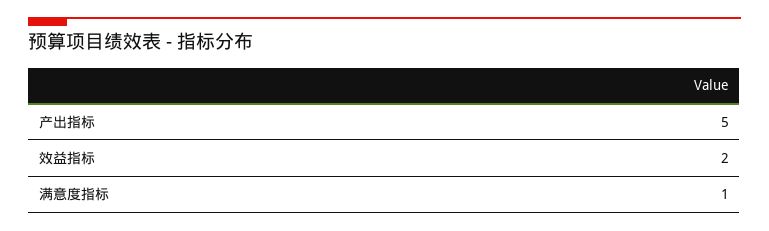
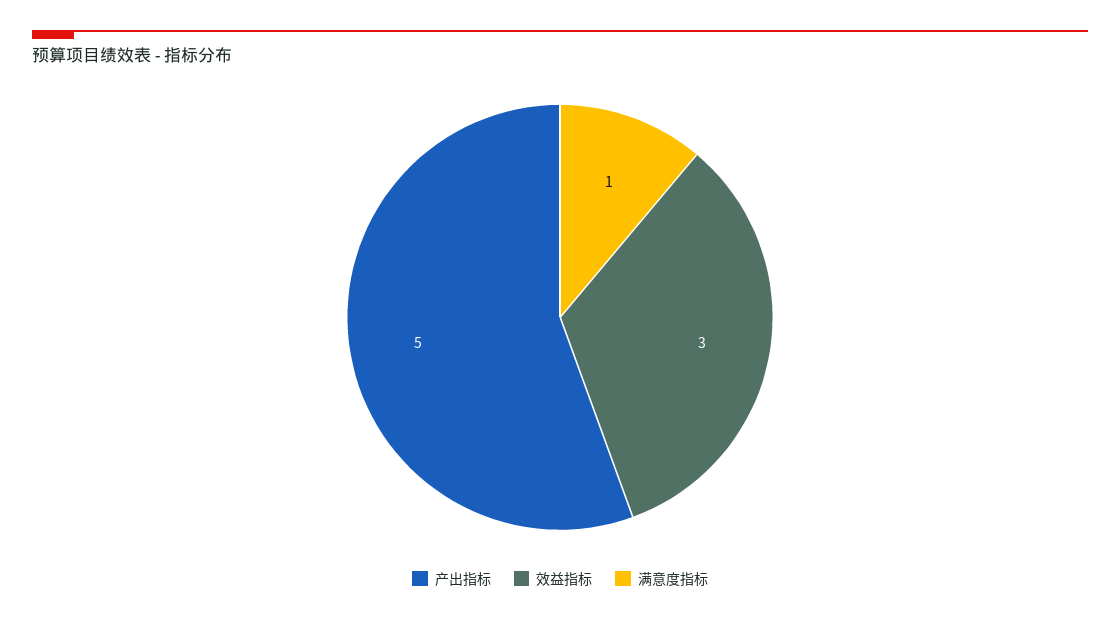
效益指标: 2 -> 3

